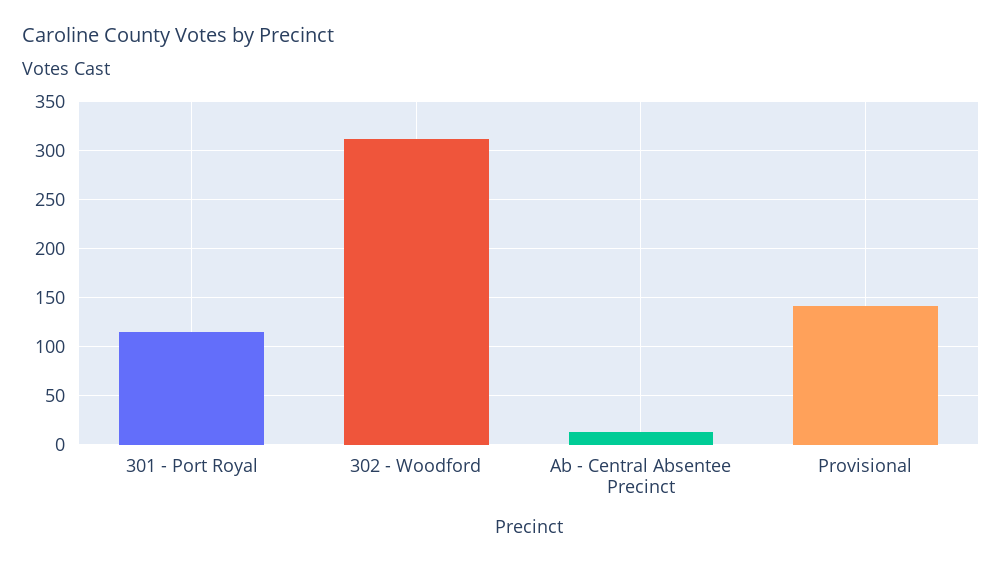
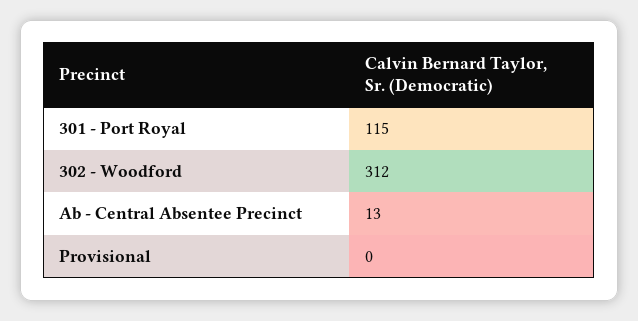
Provisional: 140 -> 0

